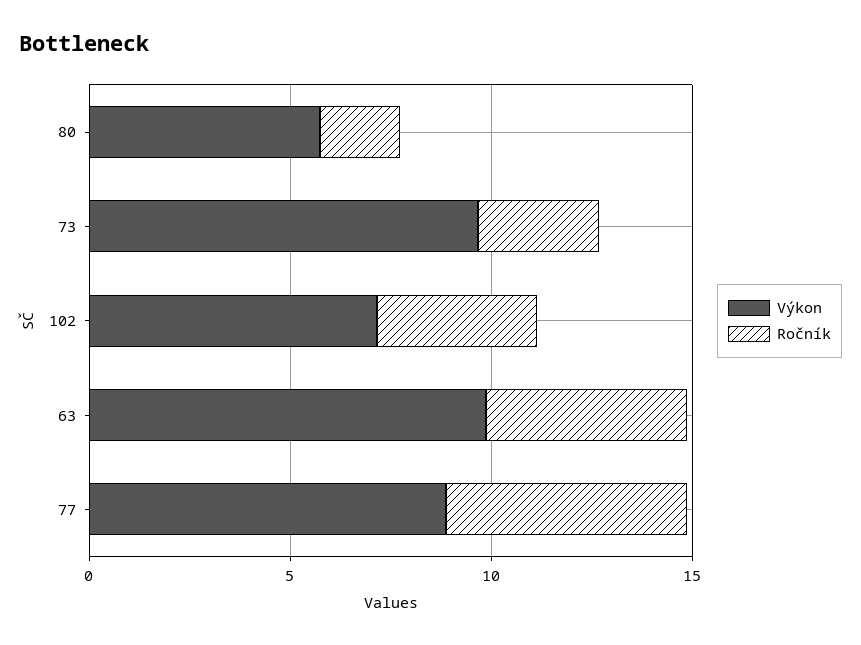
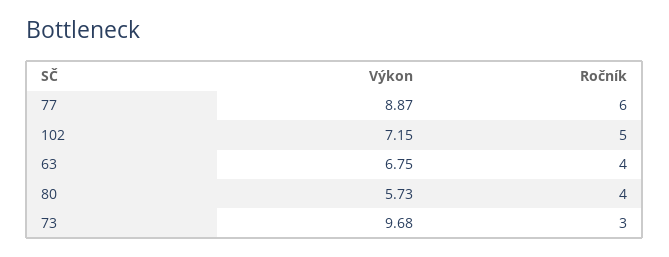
Ročník, 80: 2 -> 4
Ročník, 102: 4 -> 5
Výkon, 63: 10 -> 6.75
Ročník, 63: 5 -> 4

